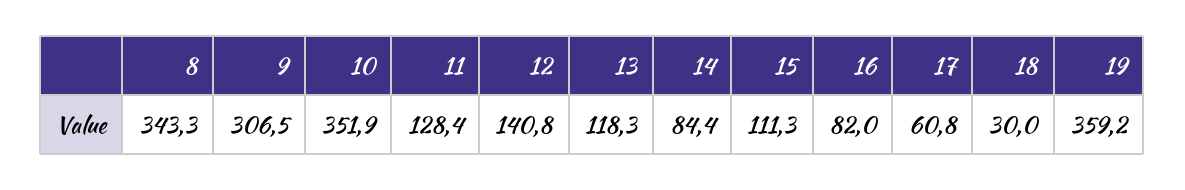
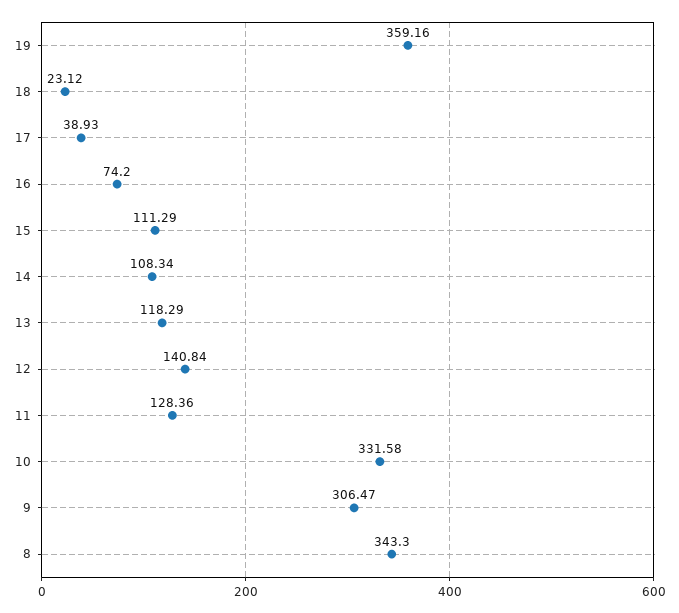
10: 351.9 -> 331.58
14: 84.4 -> 108.34
16: 82 -> 74.2
17: 60.8 -> 38.93
18: 30 -> 23.12

